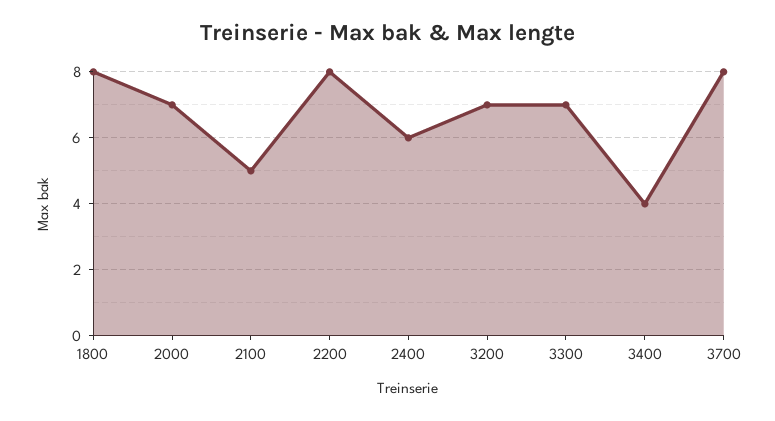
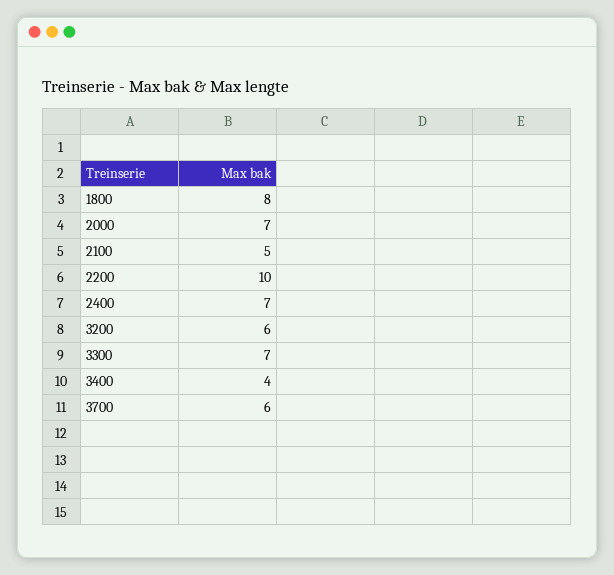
2200: 8 -> 10
2400: 6 -> 7
3200: 7 -> 6
3700: 8 -> 6

